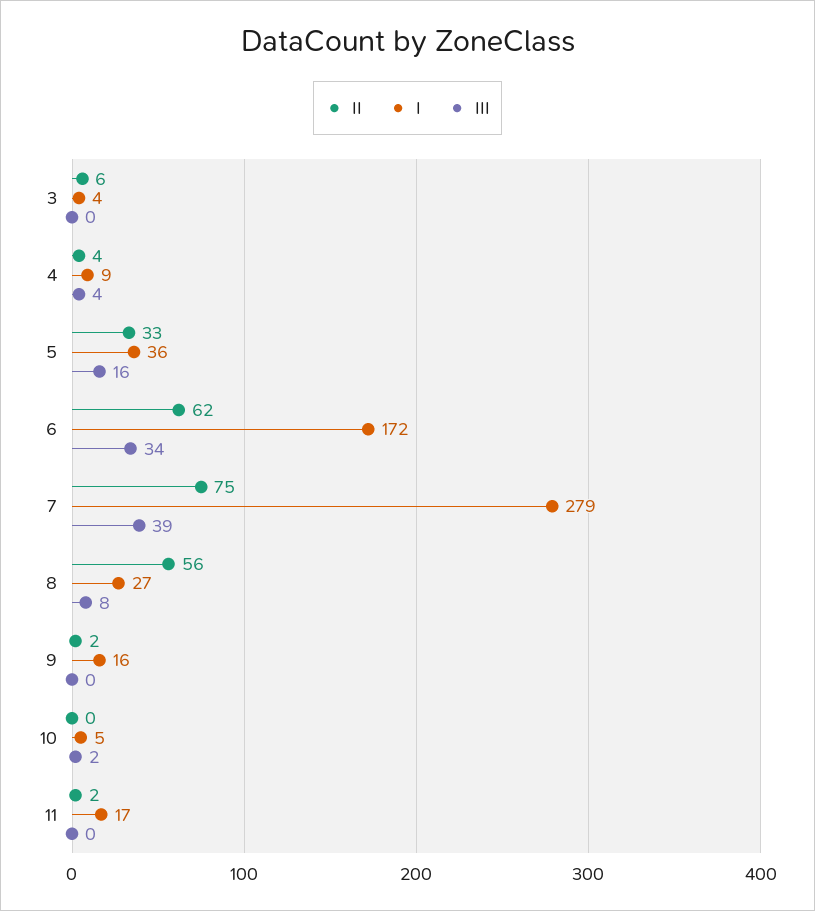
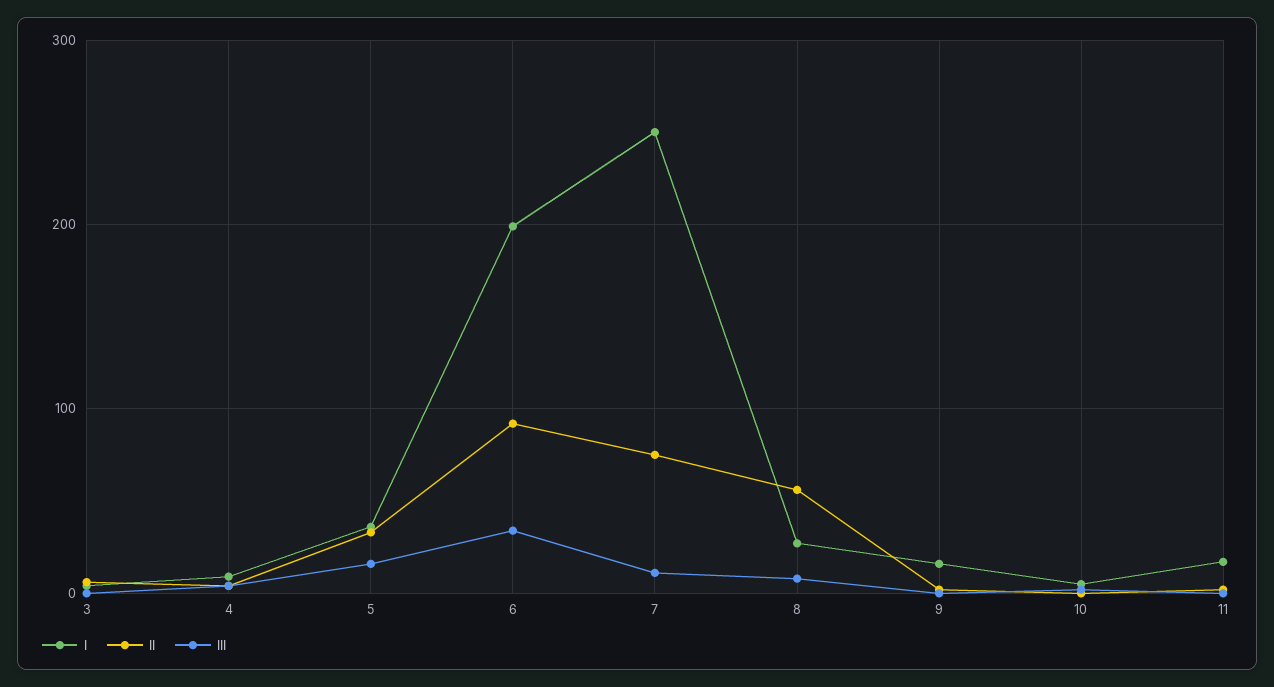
II, 6: 62 -> 90
I, 6: 172 -> 200
I, 7: 279 -> 250
III, 7: 39 -> 10

